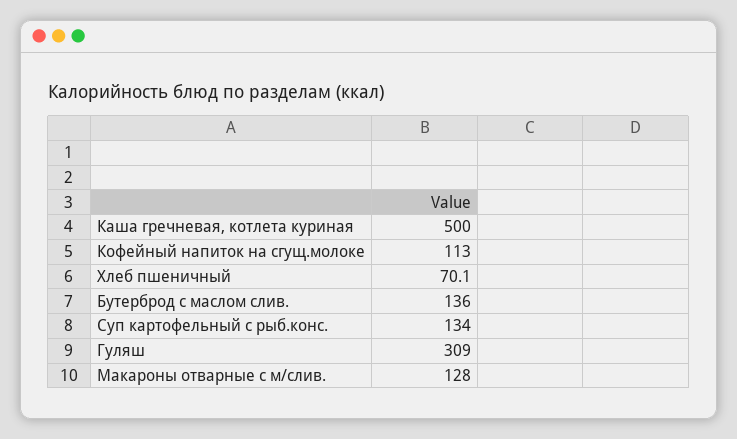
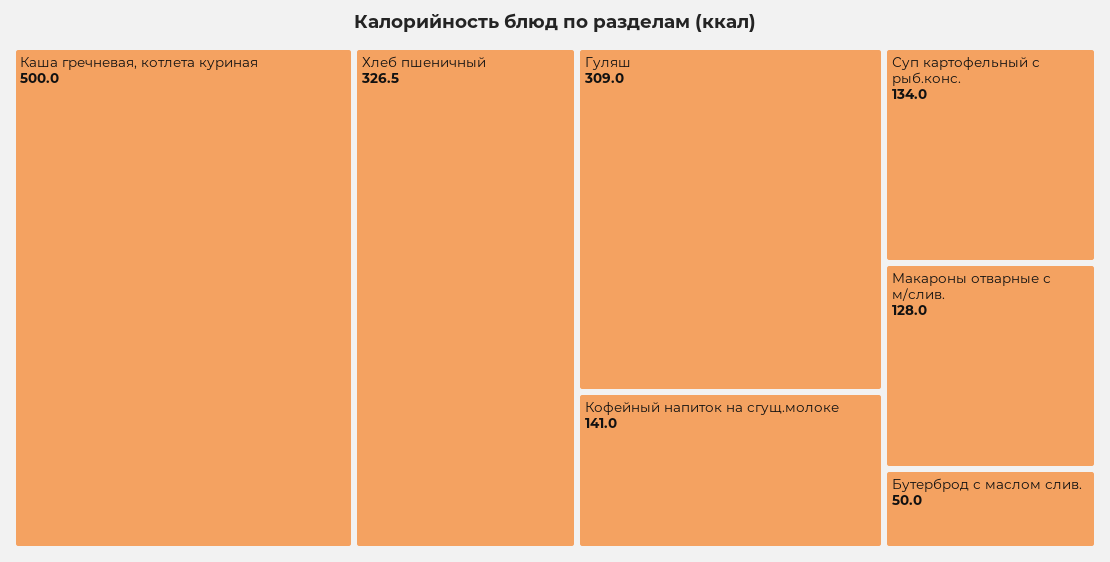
Кофейный напиток на сгущ.молоке: 113 -> 141
Хлеб пшеничный: 70.1 -> 326.5
Бутерброд с маслом слив.: 136 -> 50

